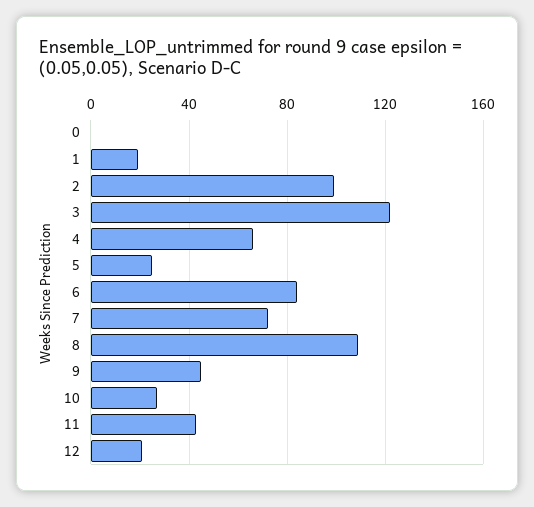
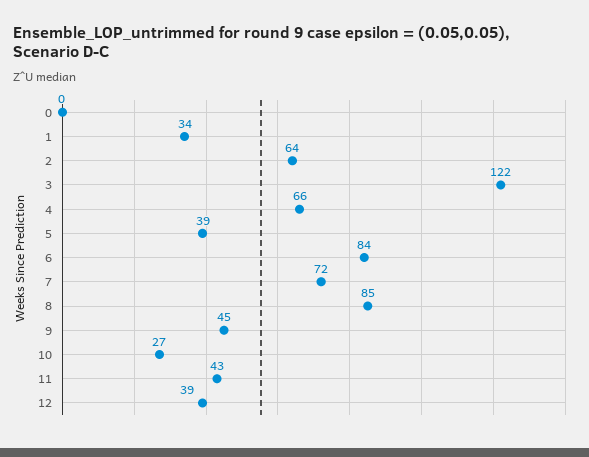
1: 20 -> 34
2: 100 -> 64
5: 25 -> 39
8: 110 -> 85
12: 20 -> 39

